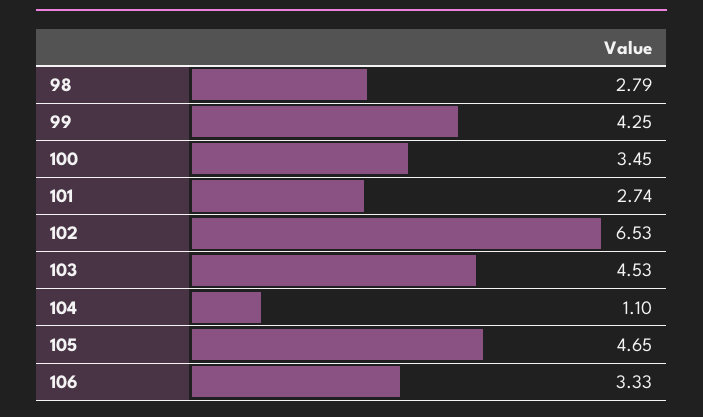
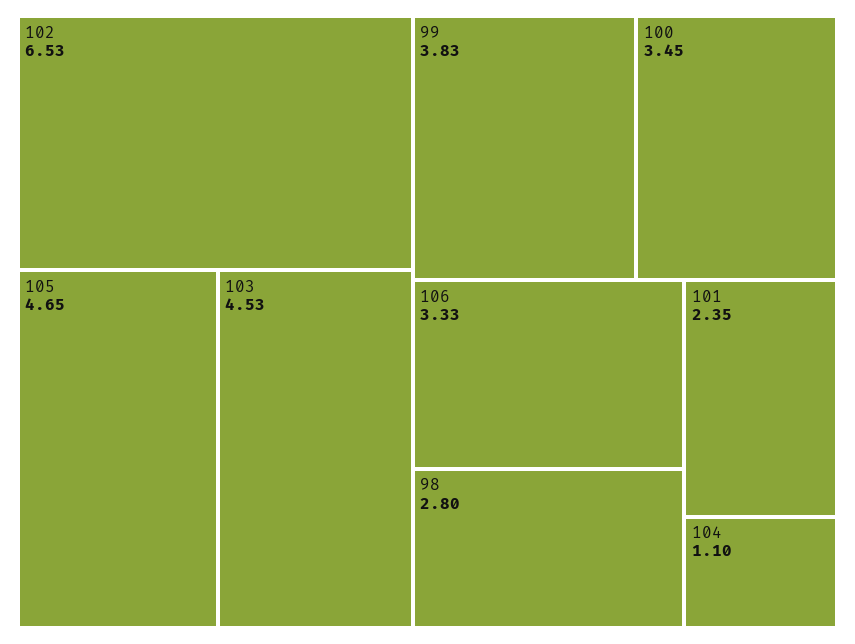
98: 2.79 -> 2.8
99: 4.25 -> 3.83
101: 2.74 -> 2.35

